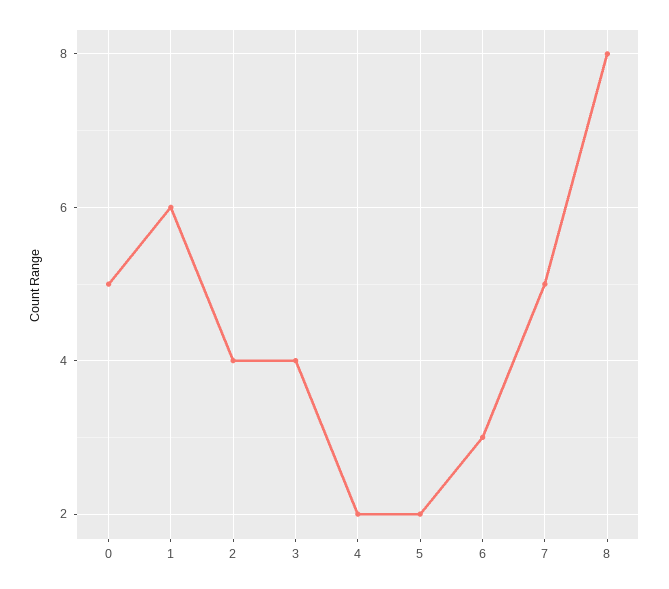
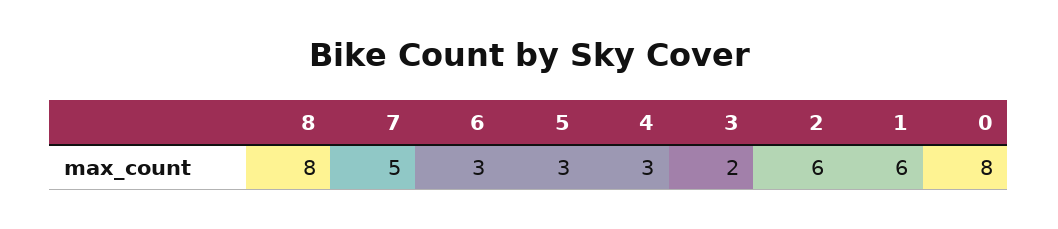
0: 5 -> 8
2: 4 -> 6
3: 4 -> 2
4: 2 -> 3
5: 2 -> 3

